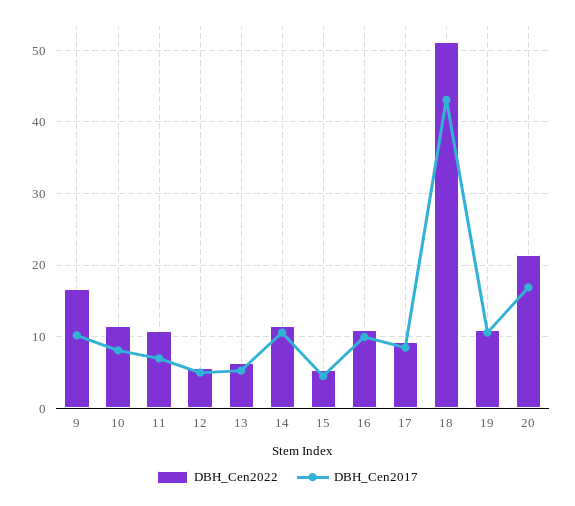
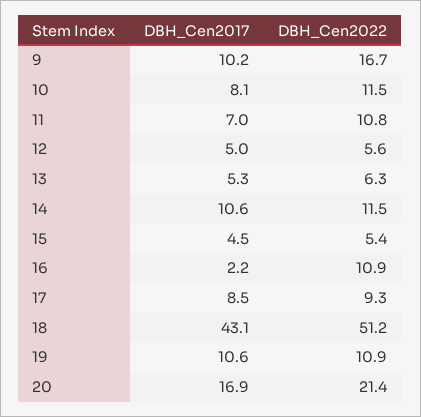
DBH_Cen2017, 16: 10 -> 2.2

